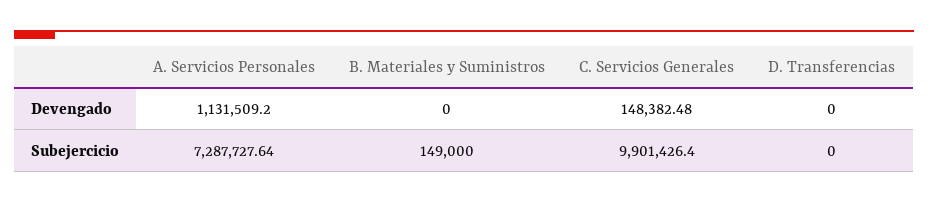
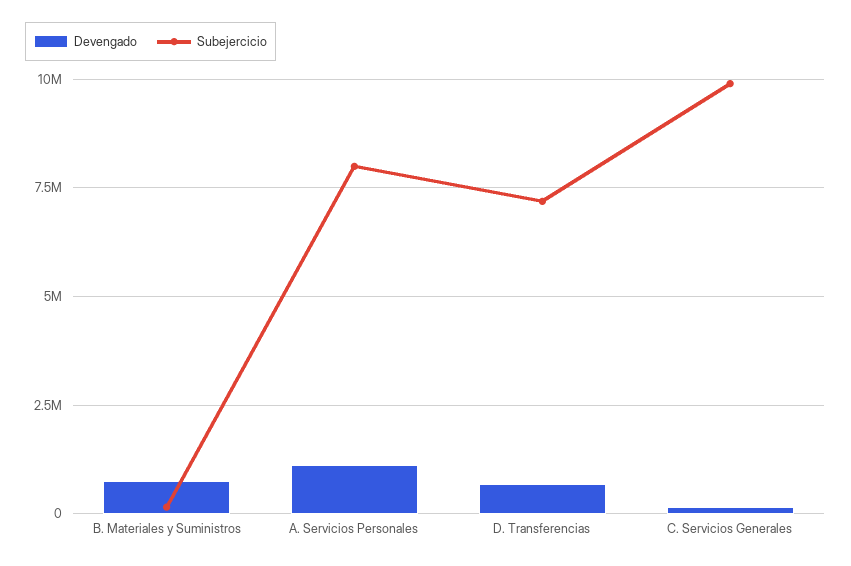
Devengado, B. Materiales y Suministros: 0 -> 750000
Devengado, D. Transferencias: 0 -> 750000
Subejercicio, A. Servicios Personales: 7287727.64 -> 8000000
Subejercicio, D. Transferencias: 0 -> 7250000

